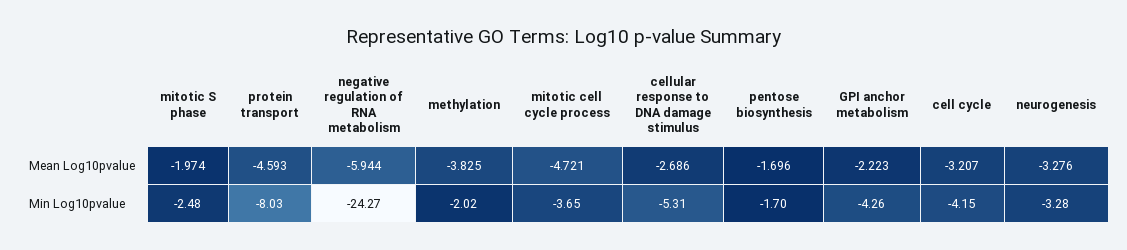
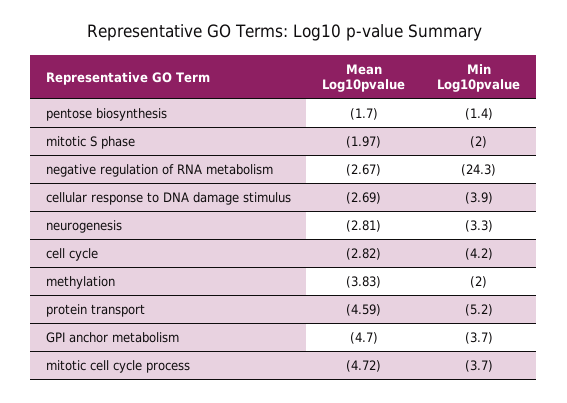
negative regulation of RNA metabolism, Mean Log10pvalue: -5.944 -> -2.67
GPI anchor metabolism, Mean Log10pvalue: -2.223 -> -4.7
cell cycle, Mean Log10pvalue: -3.207 -> -2.82
neurogenesis, Mean Log10pvalue: -3.276 -> -2.81
mitotic S phase, Min Log10pvalue: -2.48 -> -2
protein transport, Min Log10pvalue: -8.03 -> -5.2
cellular response to DNA damage stimulus, Min Log10pvalue: -5.31 -> -3.9
pentose biosynthesis, Min Log10pvalue: -1.7 -> -1.4
GPI anchor metabolism, Min Log10pvalue: -4.26 -> -3.7

